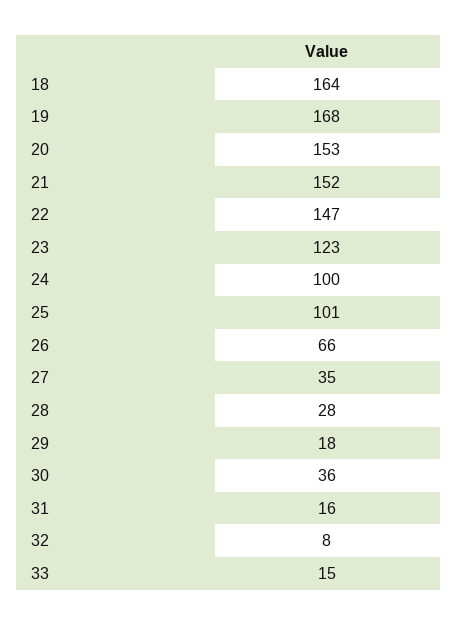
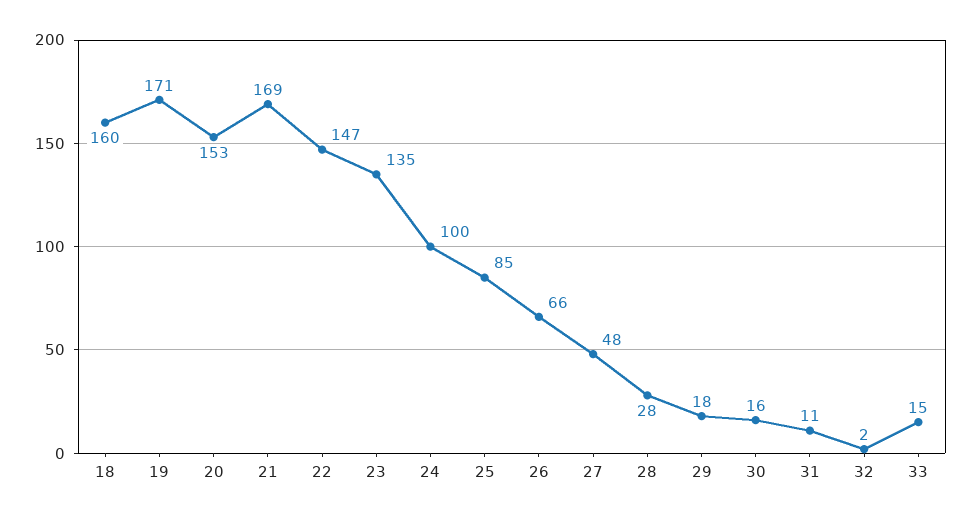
18: 164 -> 160
19: 168 -> 171
21: 152 -> 169
23: 123 -> 135
25: 101 -> 85
27: 35 -> 48
30: 36 -> 16
31: 16 -> 11
32: 8 -> 2

